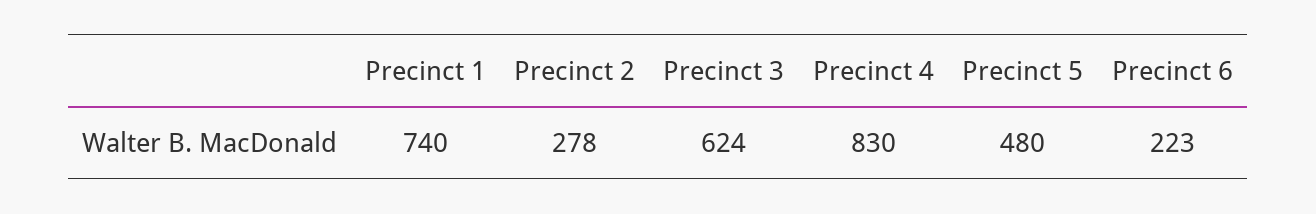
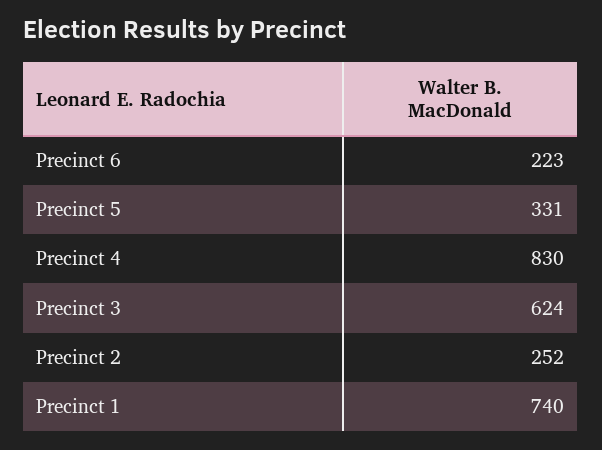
Precinct 2: 278 -> 252
Precinct 5: 480 -> 331

